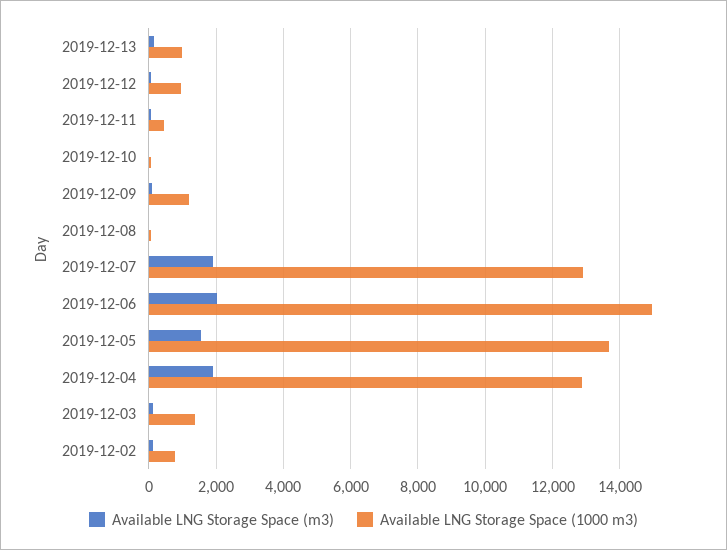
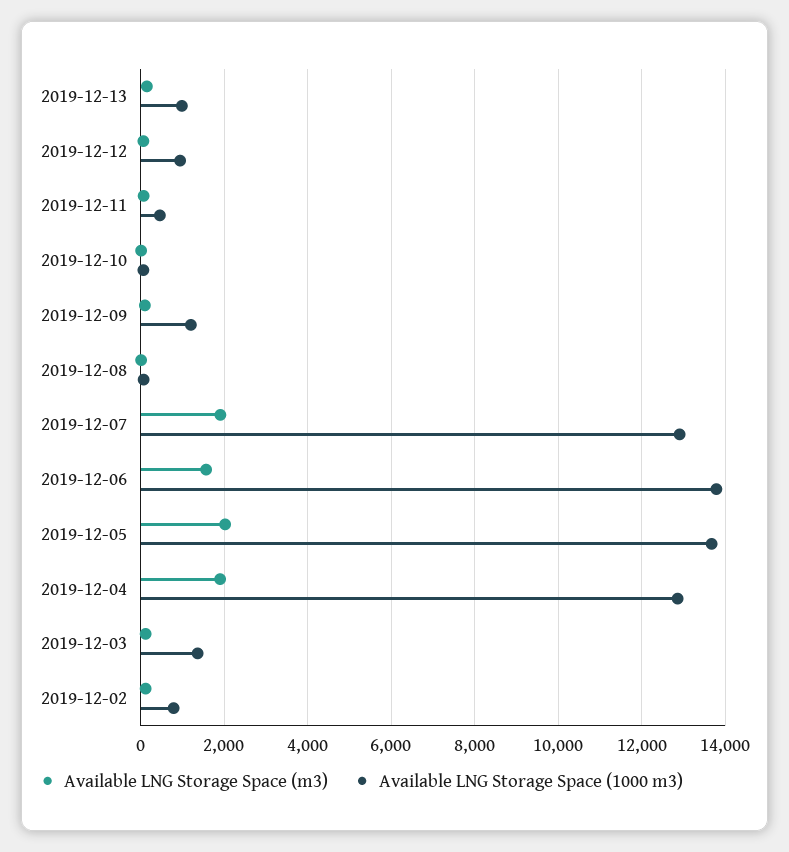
Available LNG Storage Space (m3), 2019-12-06: 2000 -> 1600
Available LNG Storage Space (1000 m3), 2019-12-06: 15000 -> 13800
Available LNG Storage Space (m3), 2019-12-05: 1600 -> 2000

